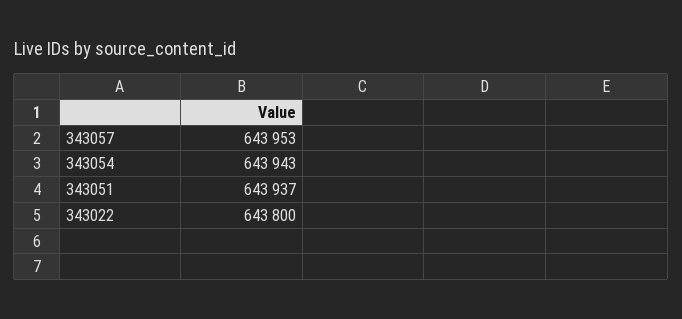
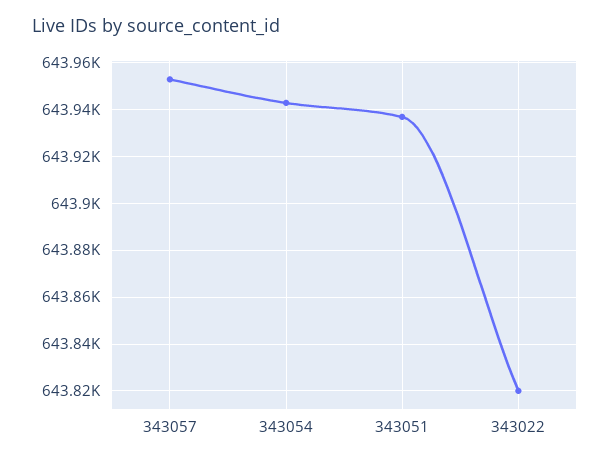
343022: 643800 -> 643820

